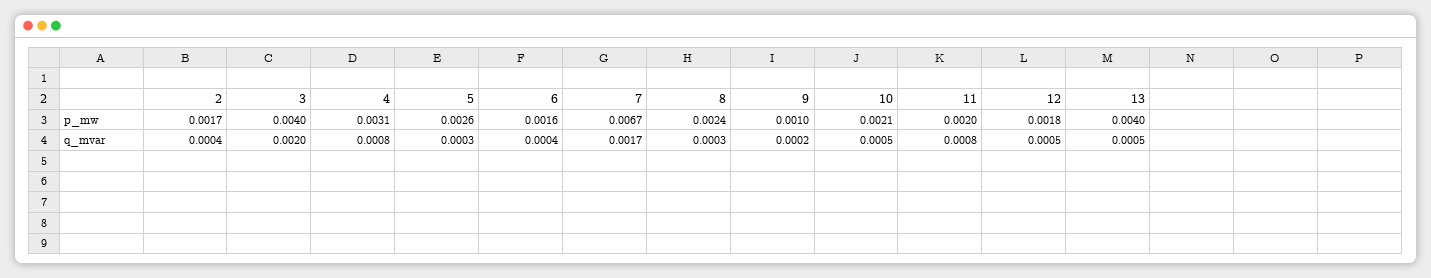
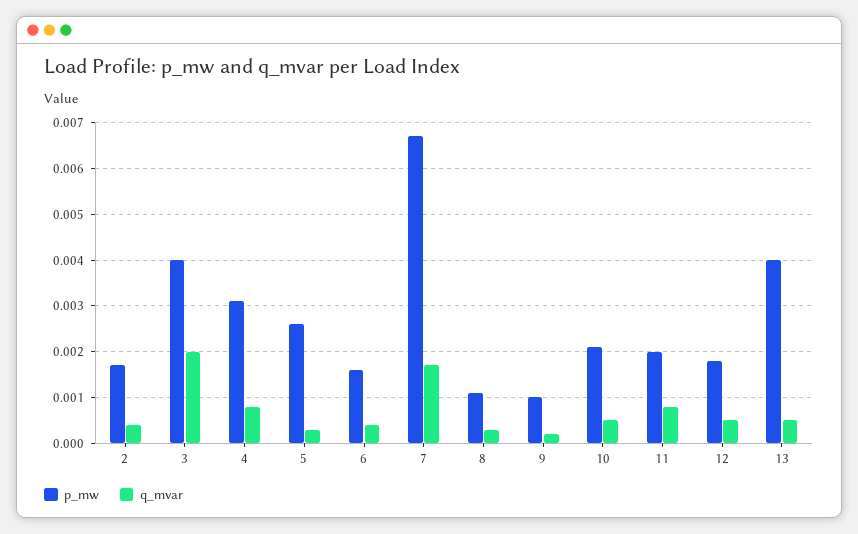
p_mw, 8: 0.0024 -> 0.001

